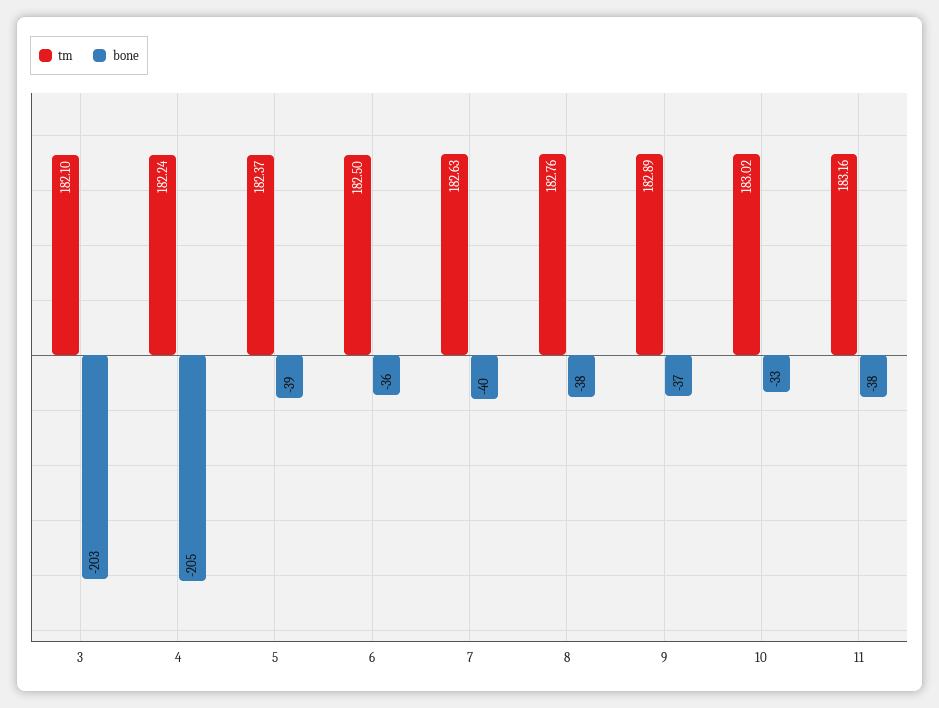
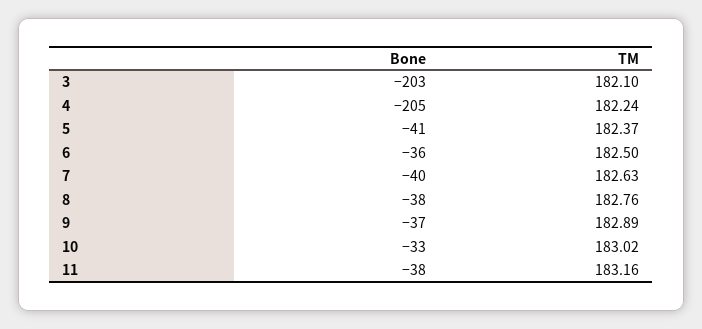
bone, 5: -39 -> -41

